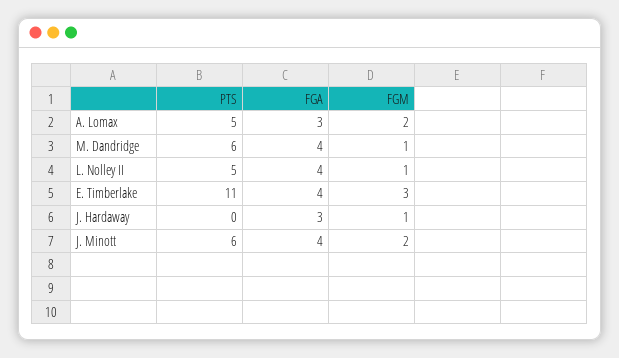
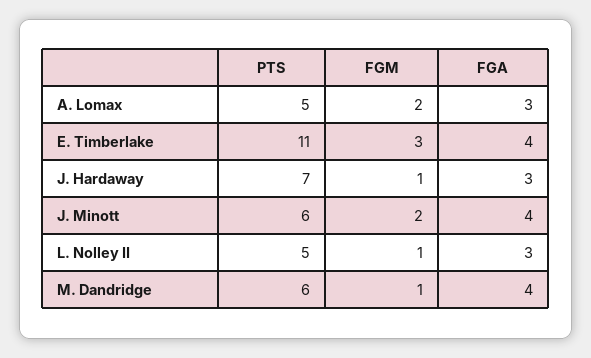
FGA, L. Nolley II: 4 -> 3
PTS, J. Hardaway: 0 -> 7

